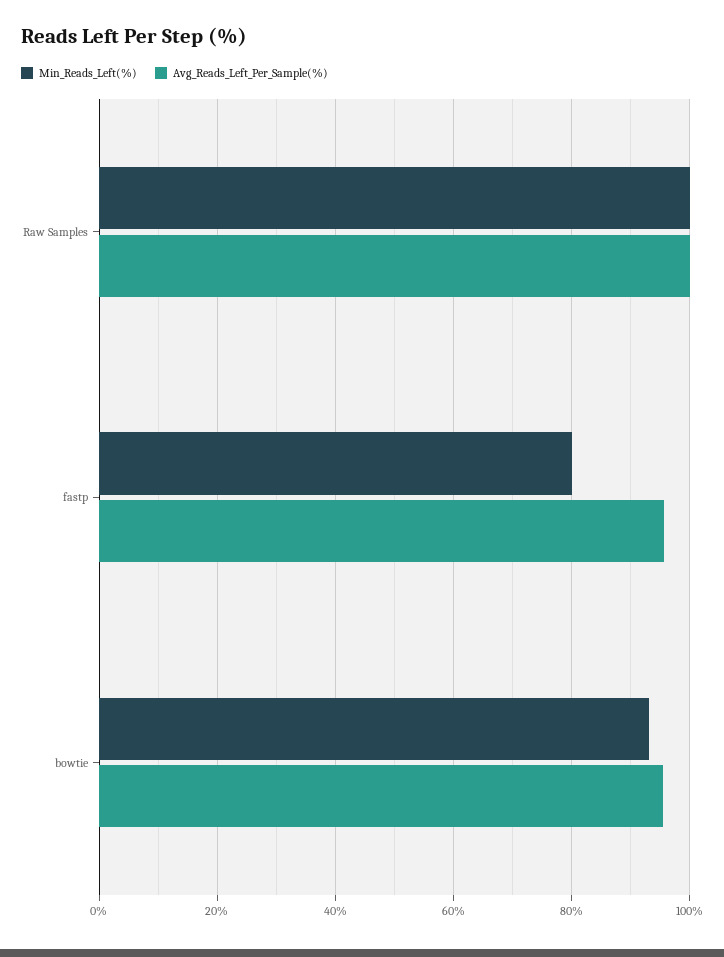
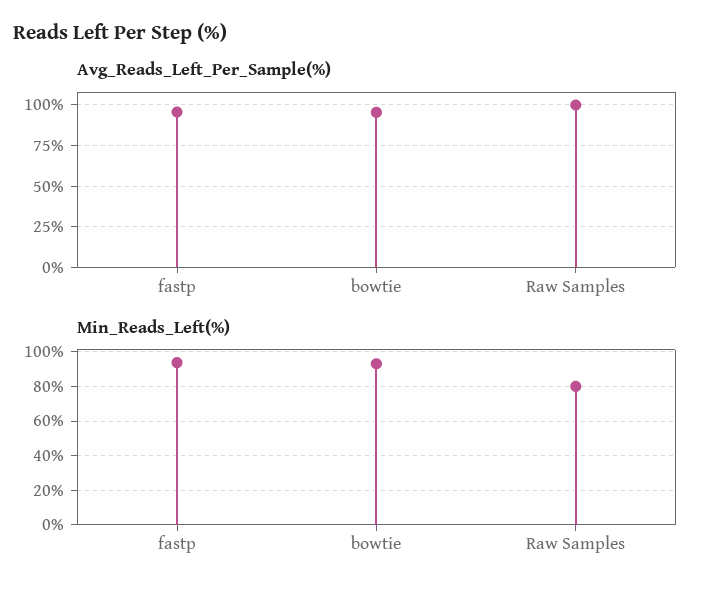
Min_Reads_Left(%), Raw Samples: 100 -> 80
Min_Reads_Left(%), fastp: 80 -> 95

